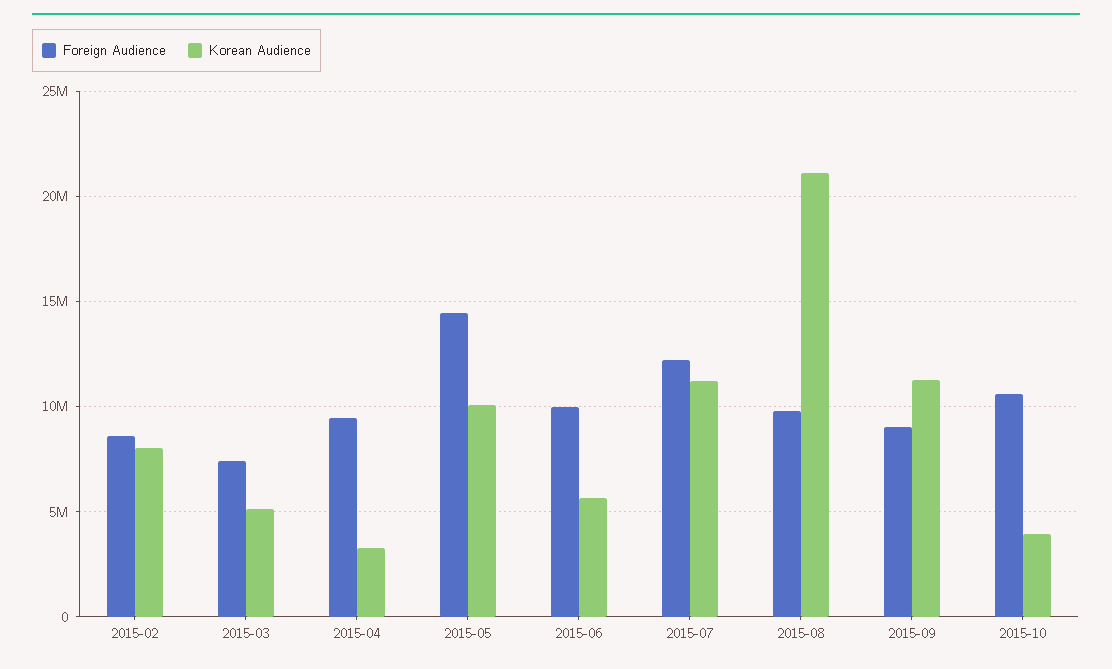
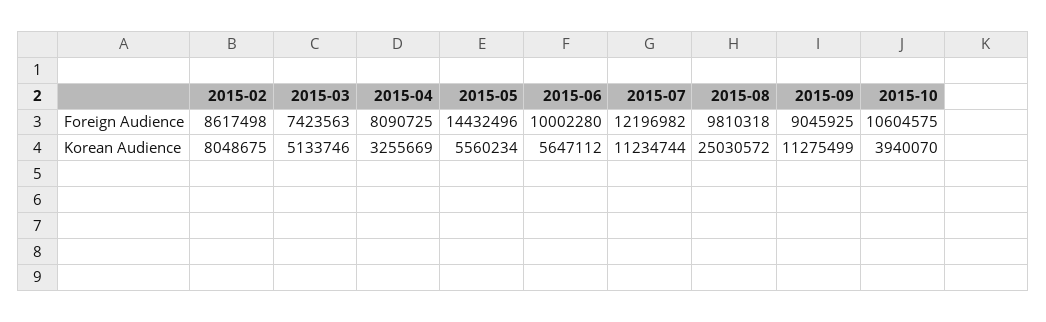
Foreign Audience, 2015-04: 9500000 -> 8090725
Korean Audience, 2015-05: 10000000 -> 5560234
Korean Audience, 2015-08: 21000000 -> 25030572

